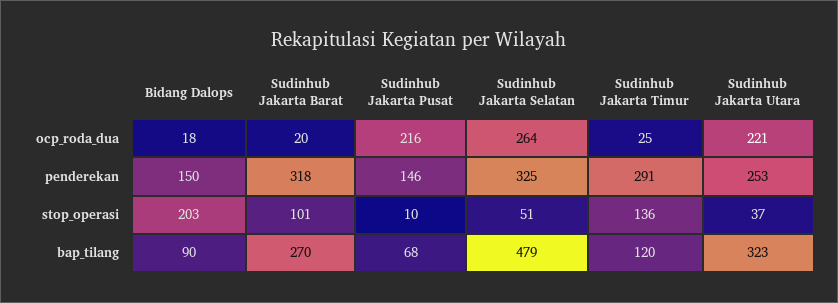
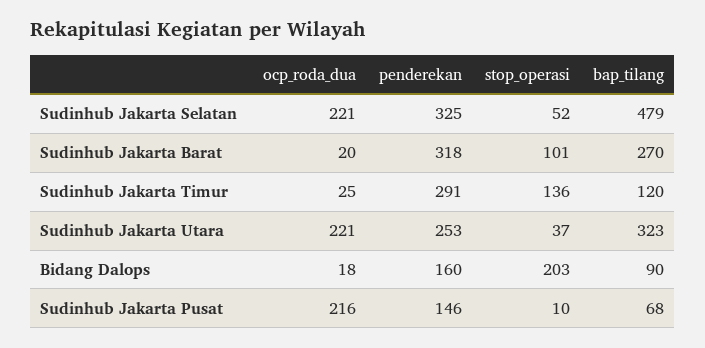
Sudinhub Jakarta Selatan, ocp_roda_dua: 264 -> 221
Bidang Dalops, penderekan: 150 -> 160
Sudinhub Jakarta Selatan, stop_operasi: 51 -> 52

